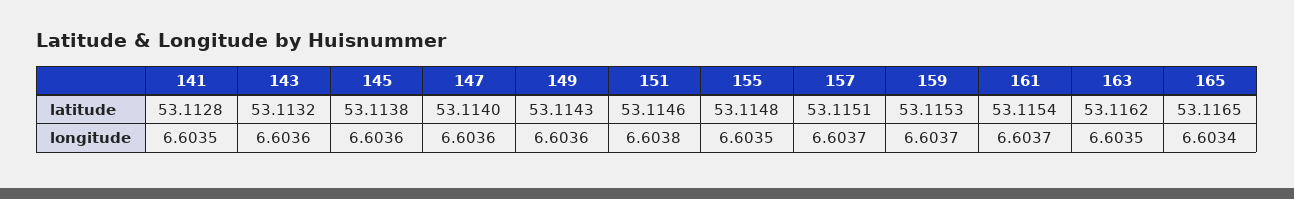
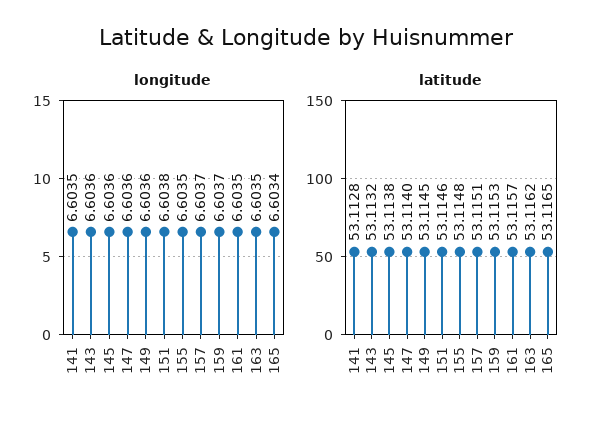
latitude, 149: 53.1143 -> 53.1145
latitude, 161: 53.1154 -> 53.1157
longitude, 161: 6.6037 -> 6.6035

